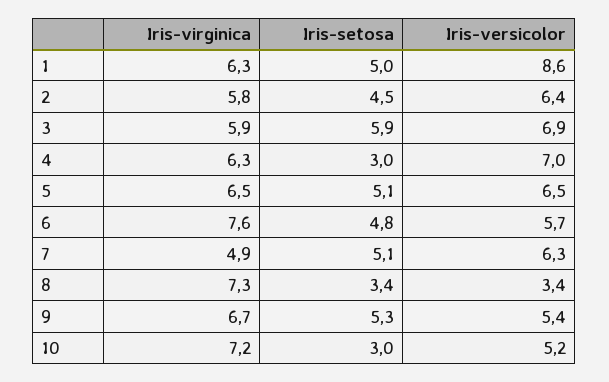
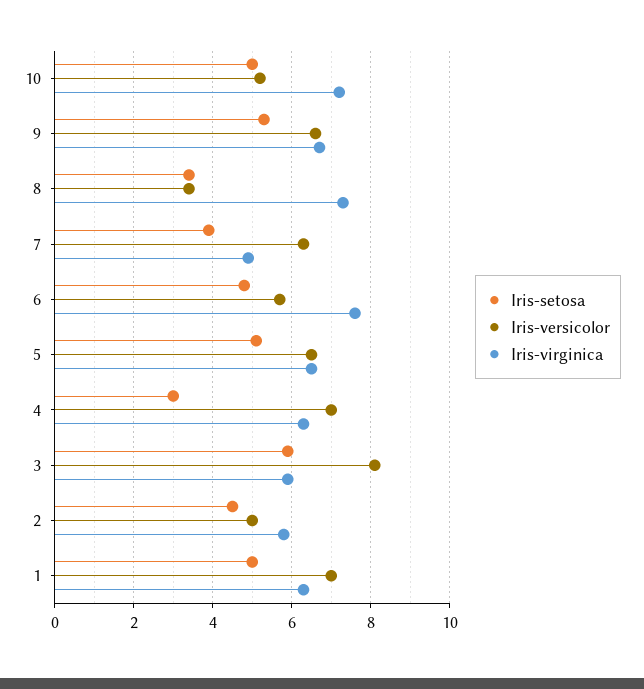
Iris-versicolor, 1: 8.6 -> 7
Iris-versicolor, 2: 6.4 -> 5
Iris-versicolor, 3: 6.9 -> 8
Iris-setosa, 7: 5.1 -> 4
Iris-versicolor, 9: 5.4 -> 6.5
Iris-setosa, 10: 3 -> 5

